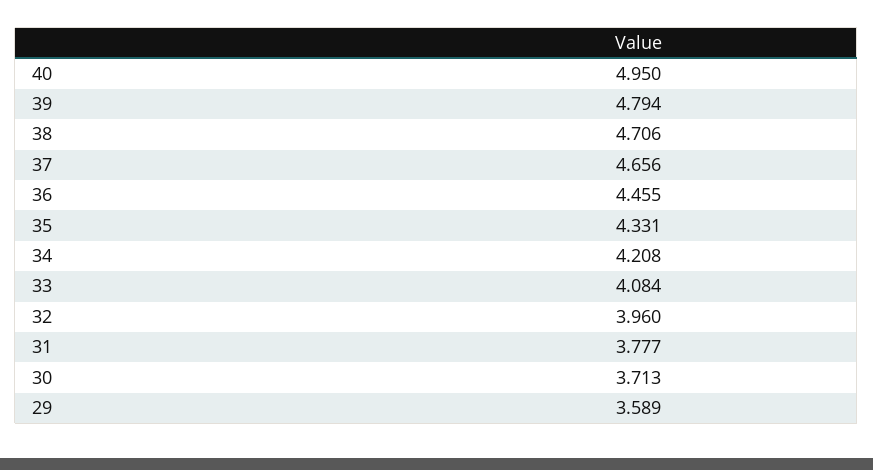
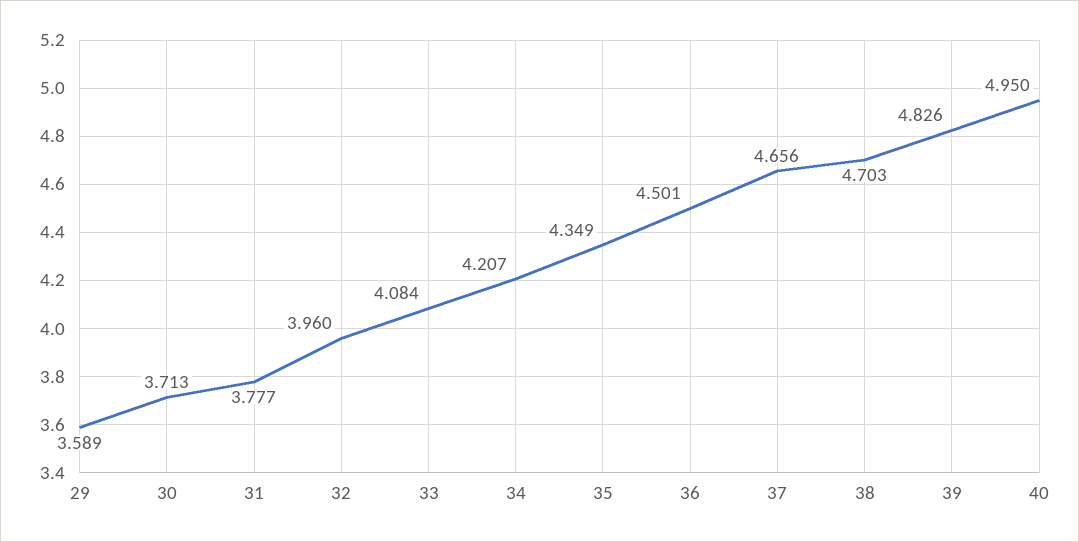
39: 4.794 -> 4.826
38: 4.706 -> 4.703
36: 4.455 -> 4.501
35: 4.331 -> 4.349
34: 4.208 -> 4.207

